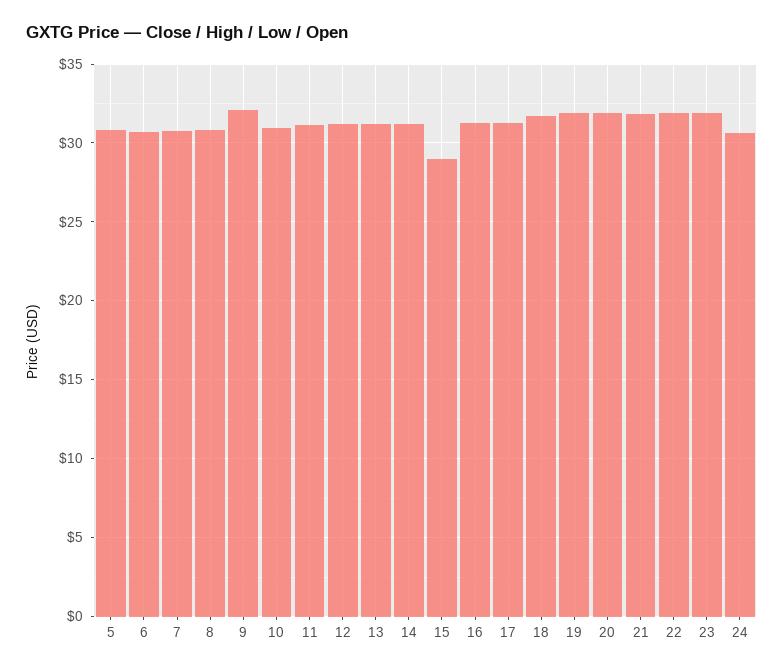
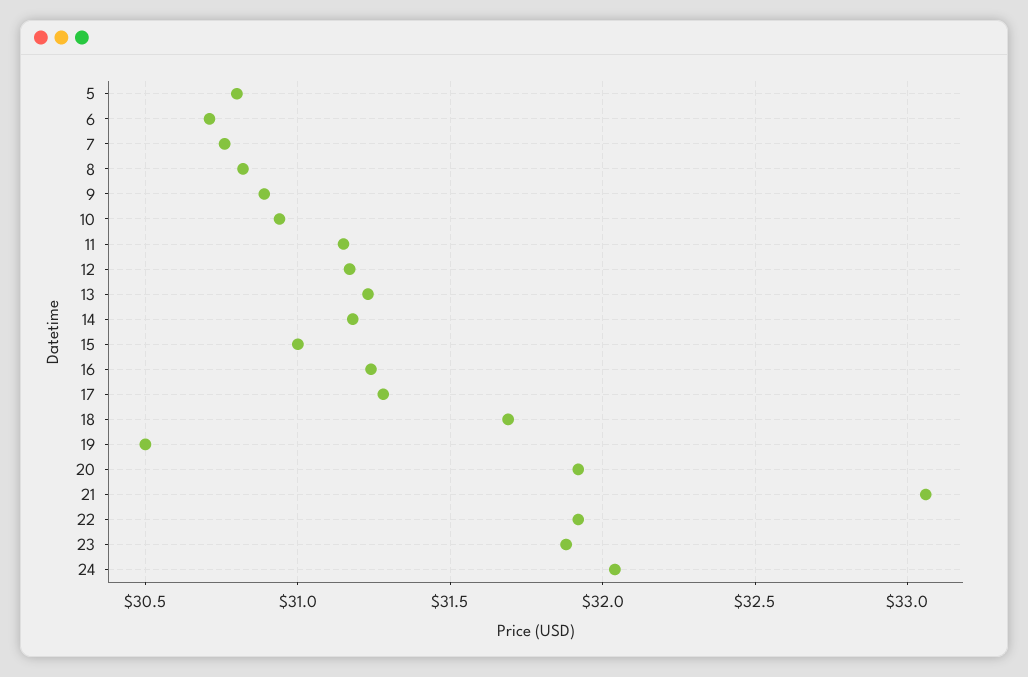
9: 32 -> 30.9
15: 29 -> 31
19: 32 -> 30.5
21: 32 -> 33.05
24: 30.5 -> 32.05

